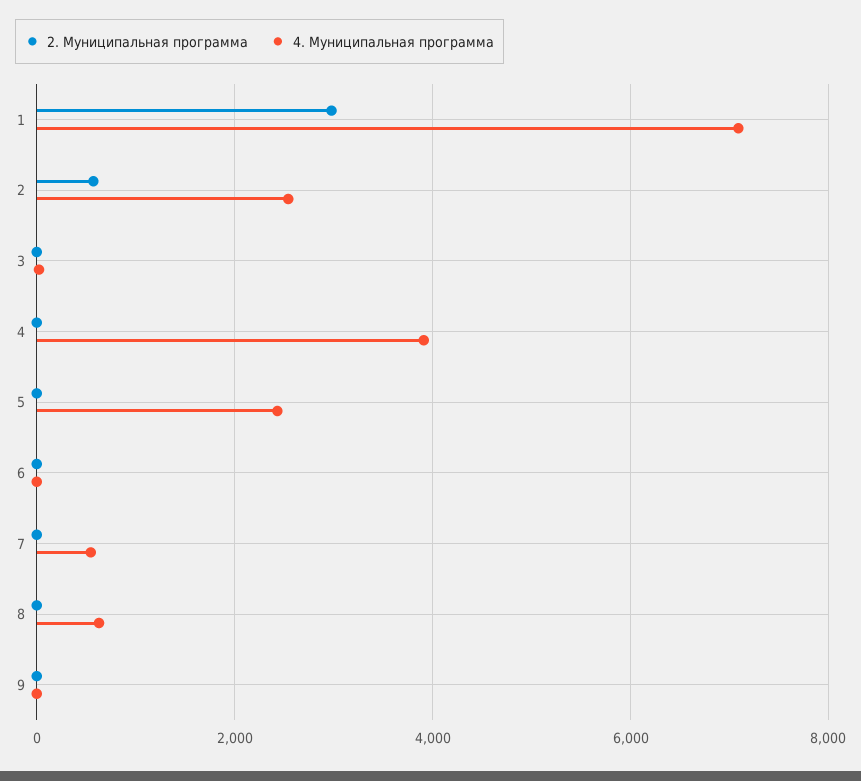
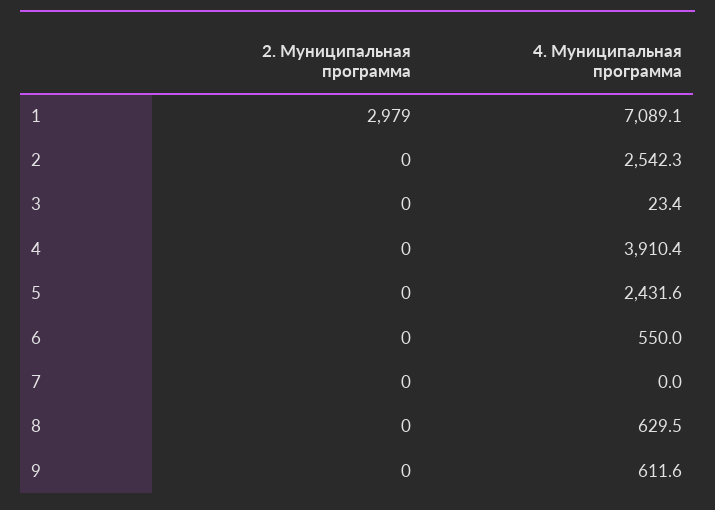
2. Муниципальная программа, 2: 600 -> 0
4. Муниципальная программа, 6: 0 -> 550
4. Муниципальная программа, 7: 600 -> 0
4. Муниципальная программа, 9: 0 -> 611.6

